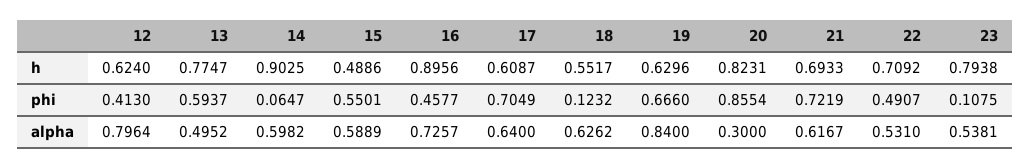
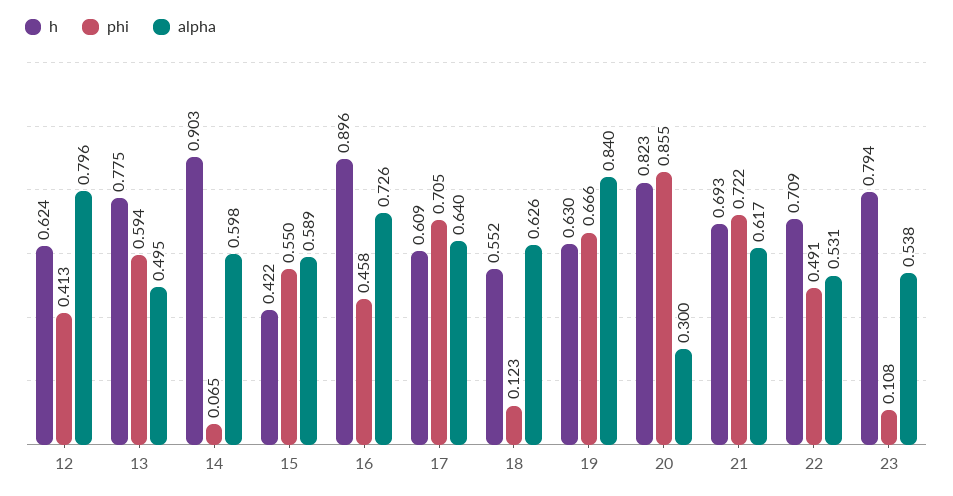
h, 15: 0.4886 -> 0.422

